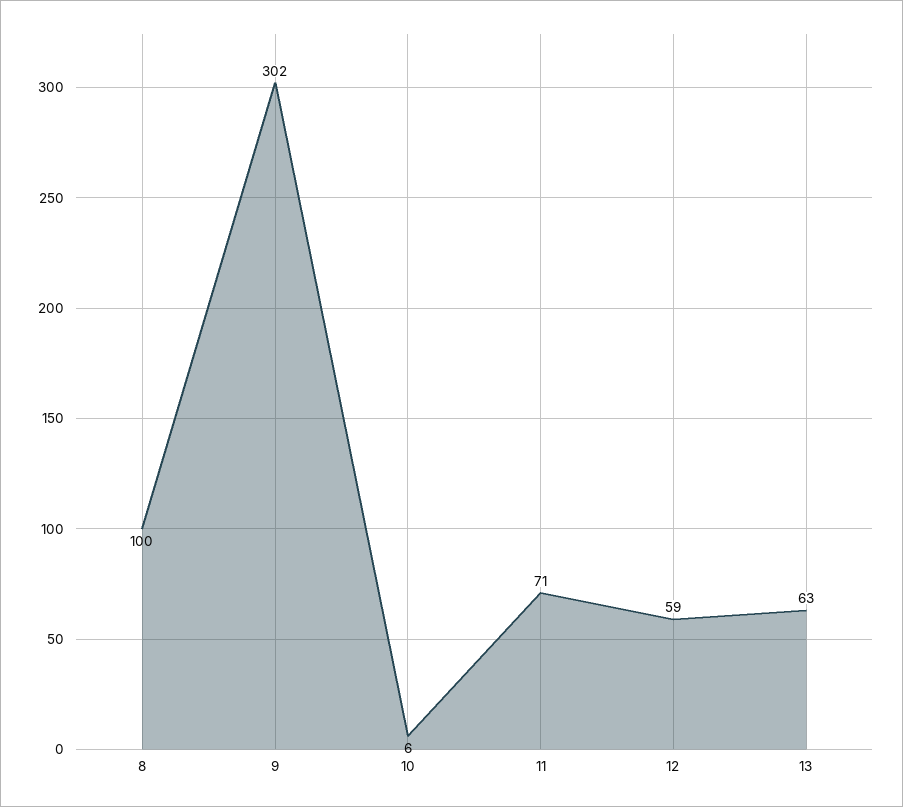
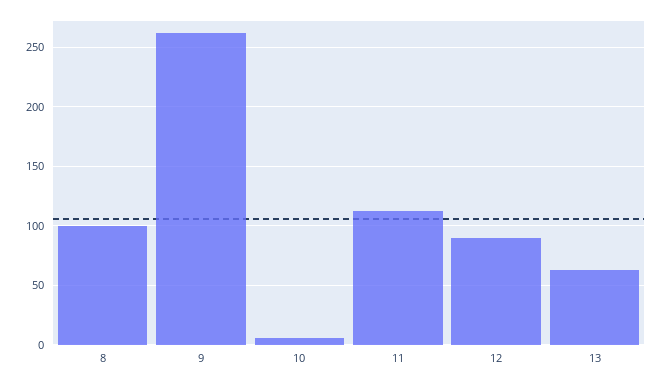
9: 302 -> 260
11: 71 -> 110
12: 59 -> 90

